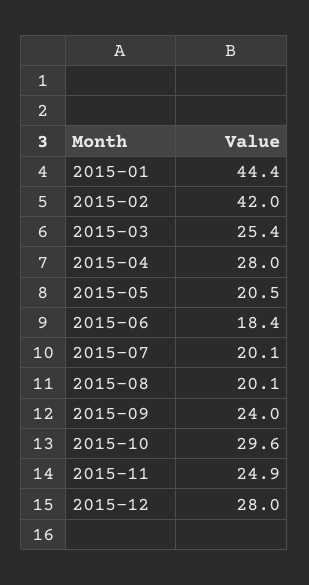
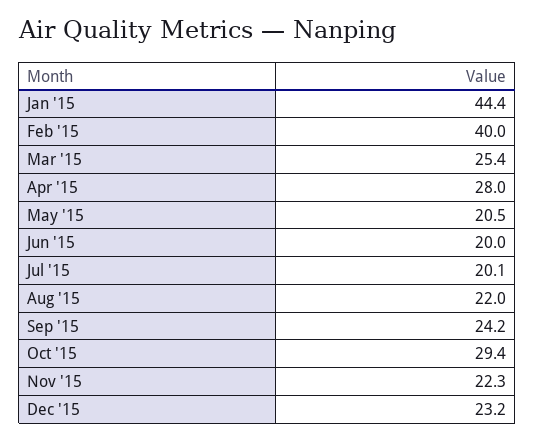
2015-02: 42 -> 40
2015-06: 18.4 -> 20
2015-08: 20.1 -> 22
2015-09: 24 -> 24.2
2015-10: 29.6 -> 29.4
2015-11: 24.9 -> 22.3
2015-12: 28 -> 23.2

